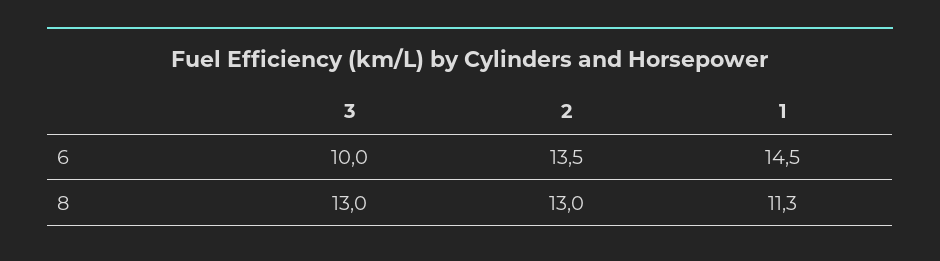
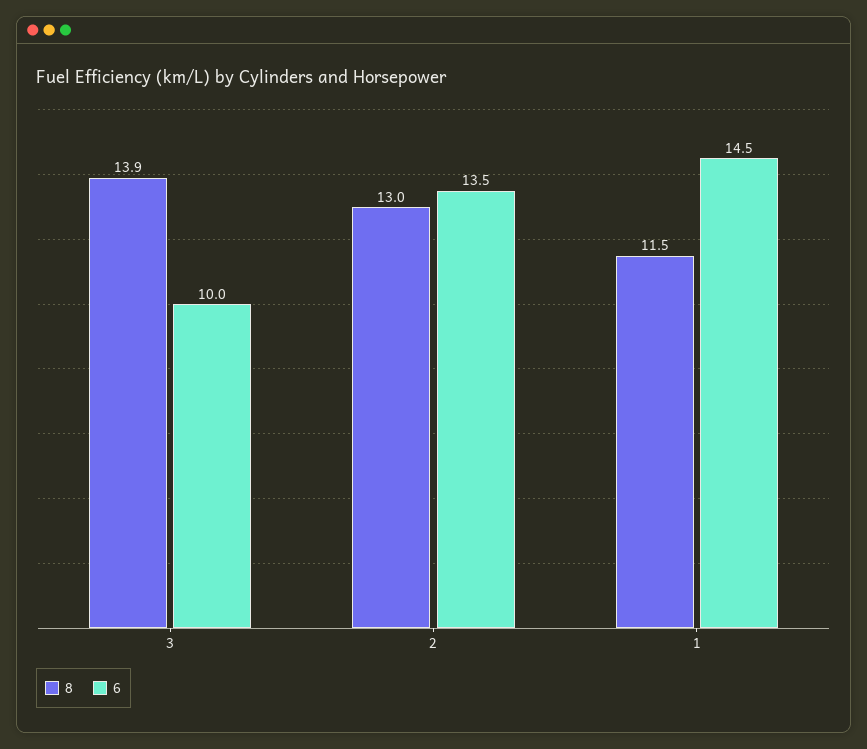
8, 3: 13 -> 13.9
8, 1: 11.3 -> 11.5

